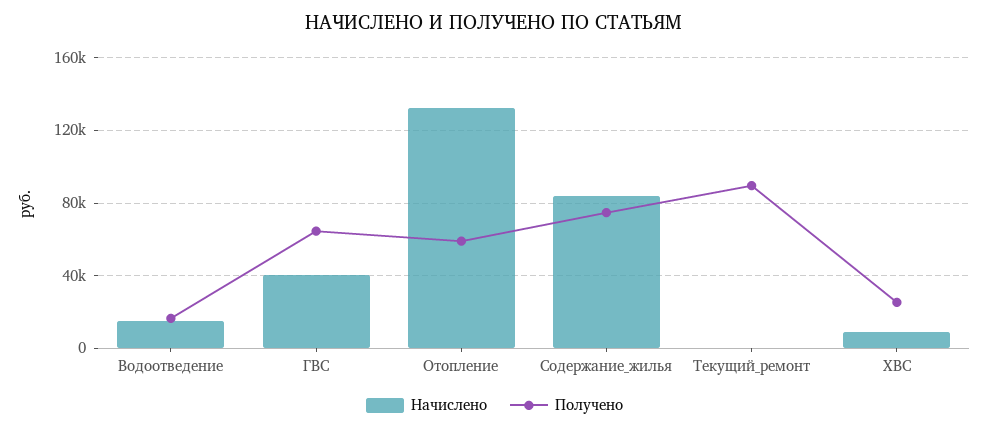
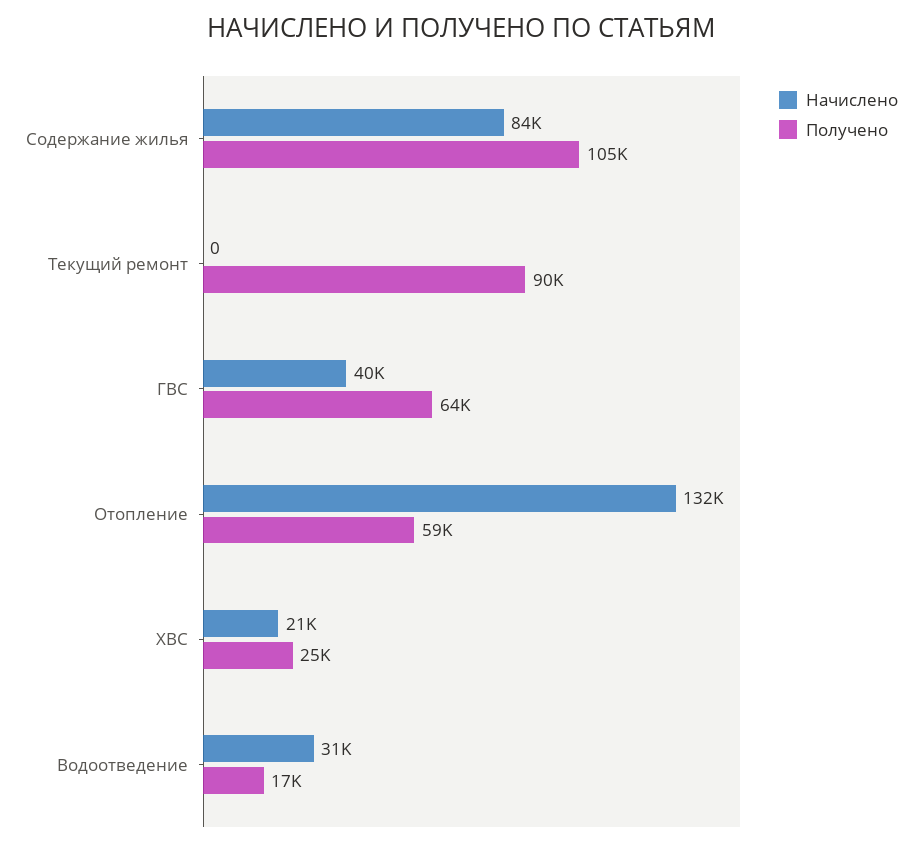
Начислено, Водоотведение: 15000 -> 31000
Получено, Содержание_жилья: 75000 -> 105000
Начислено, ХВС: 10000 -> 21000

